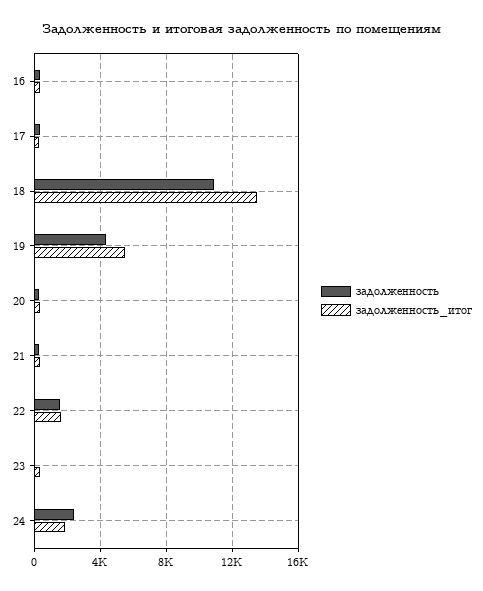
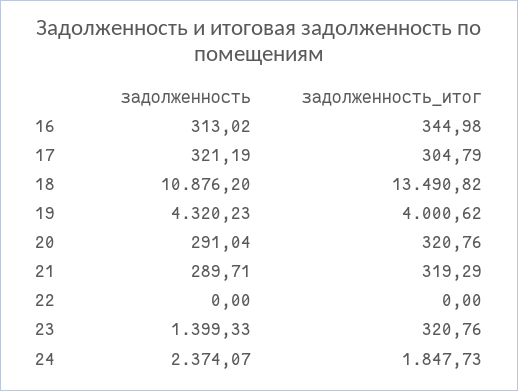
задолженность_итог, 19: 5500 -> 4000.62
задолженность, 22: 1500 -> 0
задолженность_итог, 22: 1500 -> 0
задолженность, 23: 0 -> 1399.33

